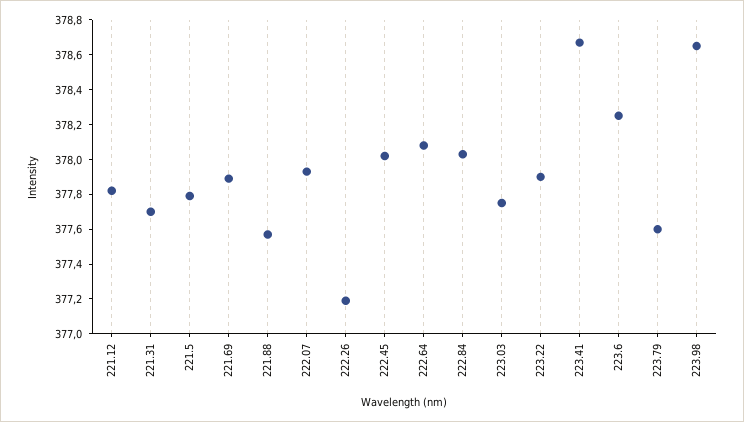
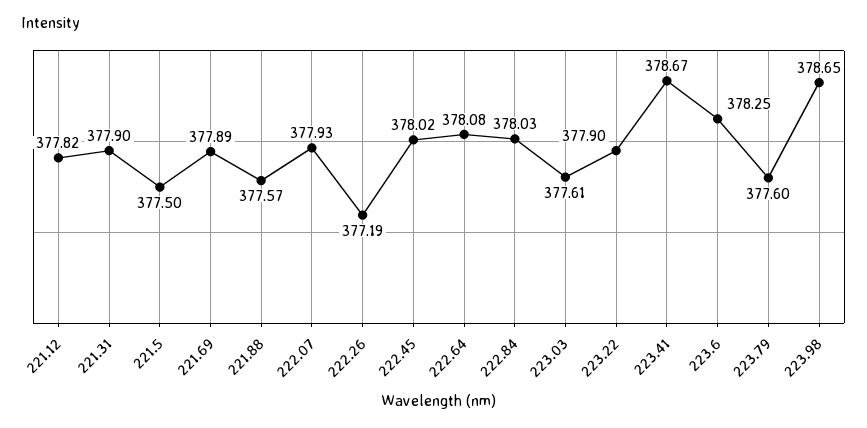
221.31: 377.7 -> 377.9
221.5: 377.8 -> 377.5
223.03: 377.75 -> 377.61

